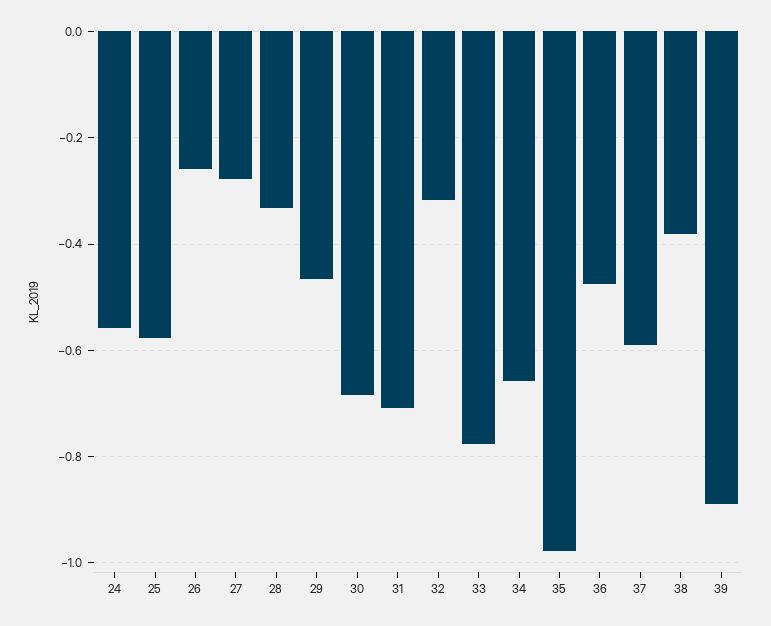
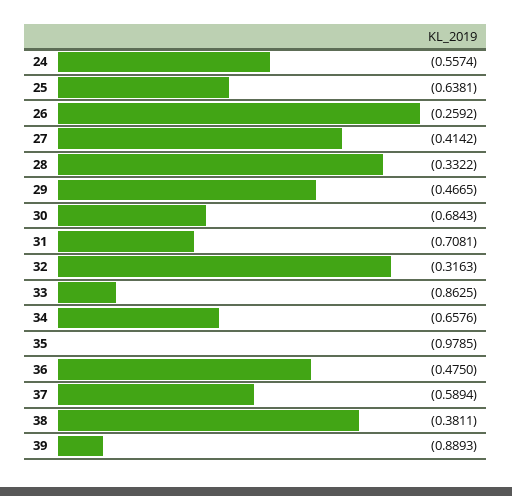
25: -0.58 -> -0.6381
27: -0.28 -> -0.4142
33: -0.78 -> -0.8625

